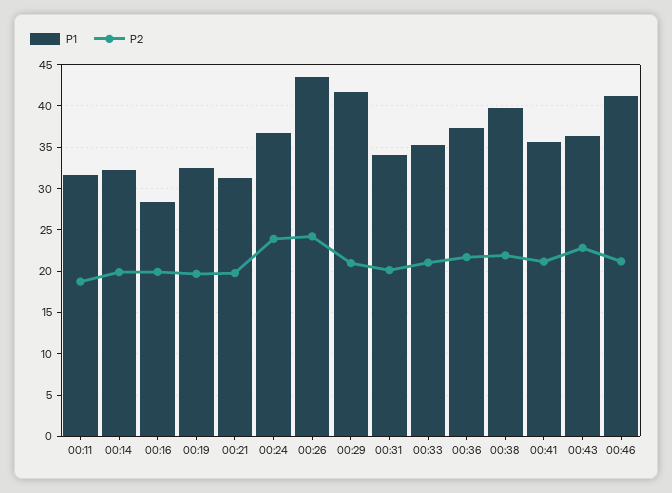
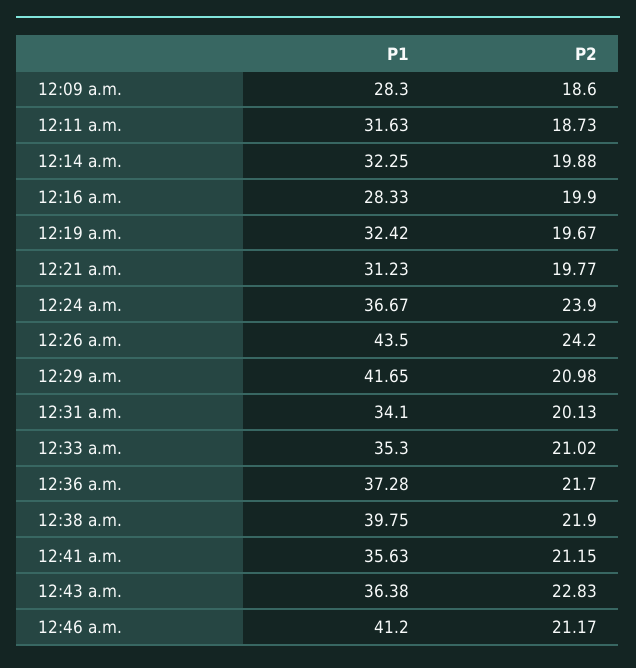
P1, 12:09 a.m.: none -> 28.3
P2, 12:09 a.m.: none -> 18.6

